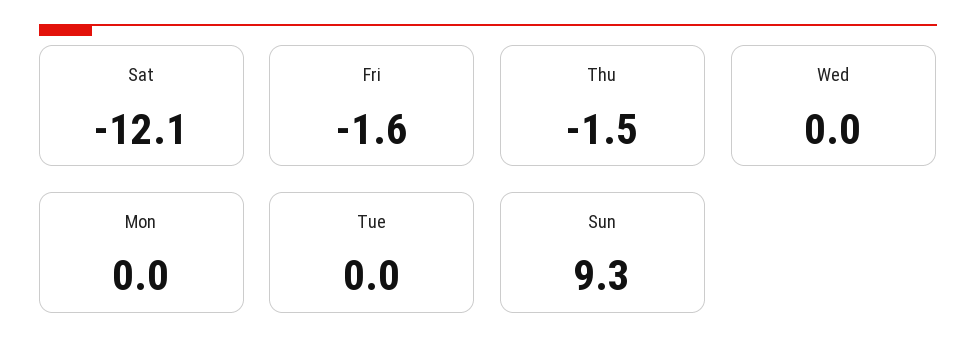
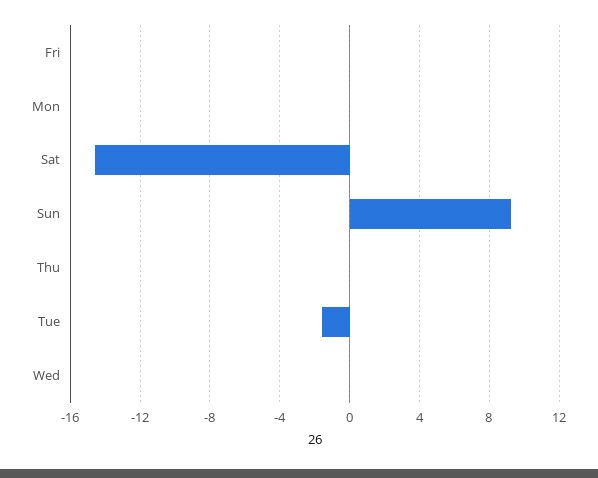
Sat: -12.1 -> -14.5
Fri: -1.6 -> 0
Thu: -1.5 -> 0
Tue: 0 -> -1.5

